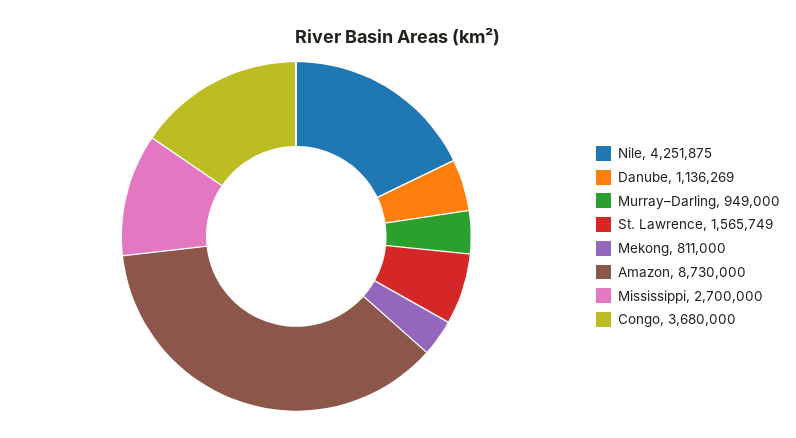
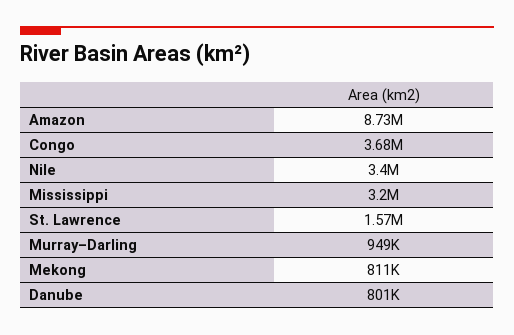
Nile: 4251875 -> 3400000
Danube: 1136269 -> 801000
Mississippi: 2700000 -> 3200000

